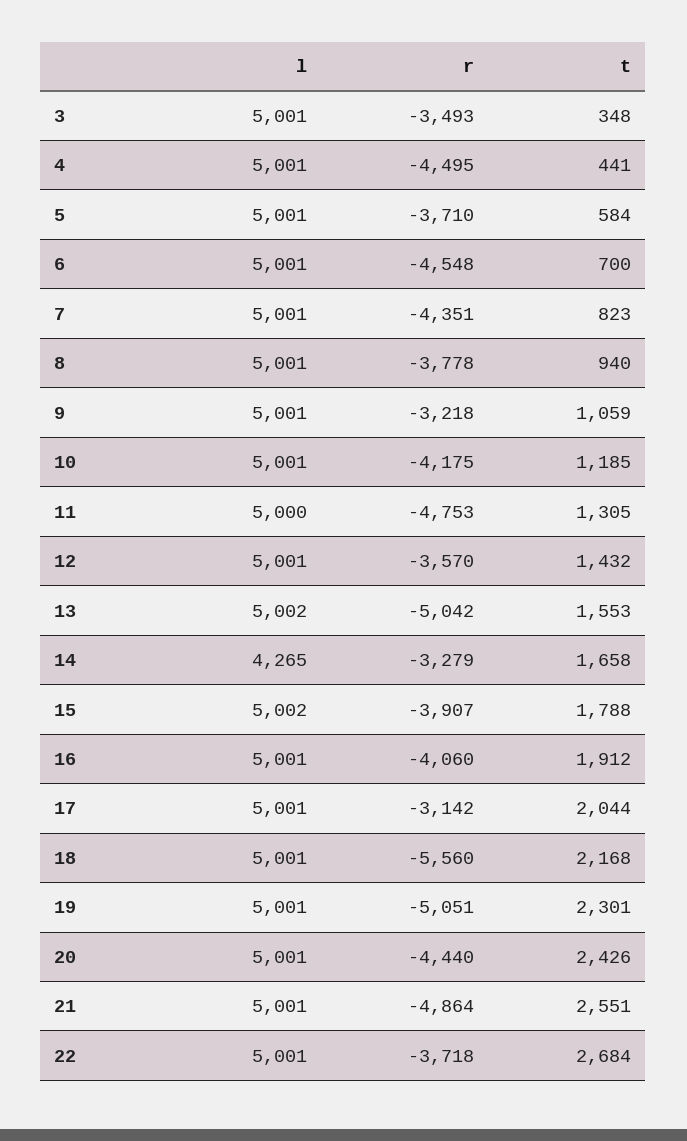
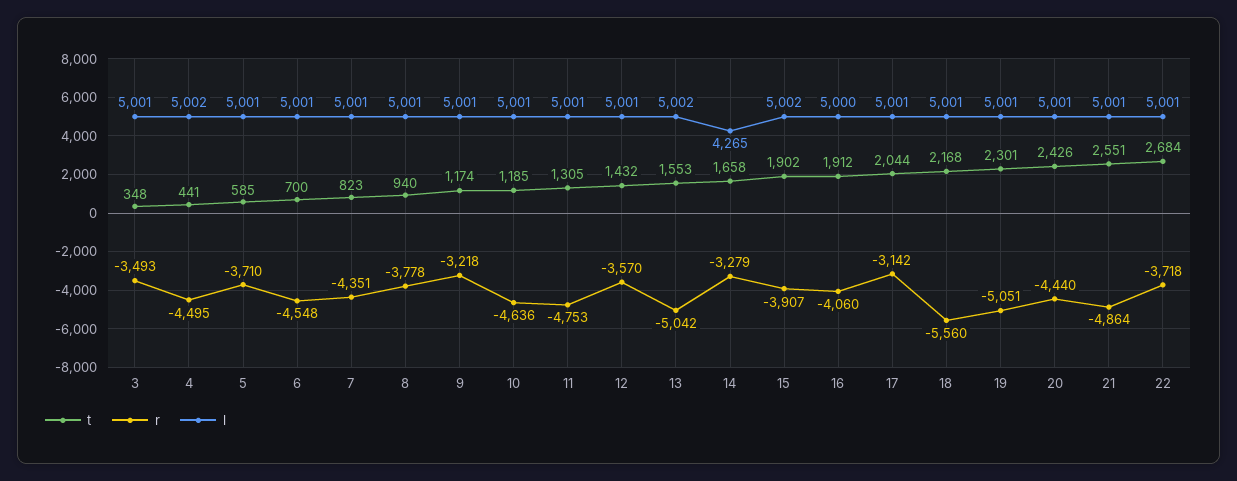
l, 4: 5001 -> 5002
t, 5: 584 -> 585
t, 9: 1059 -> 1174
r, 10: -4175 -> -4636
l, 11: 5000 -> 5001
t, 15: 1788 -> 1902
l, 16: 5001 -> 5000

